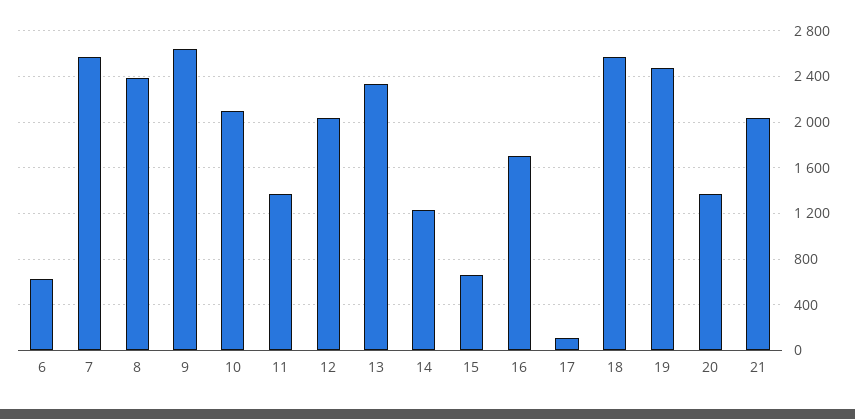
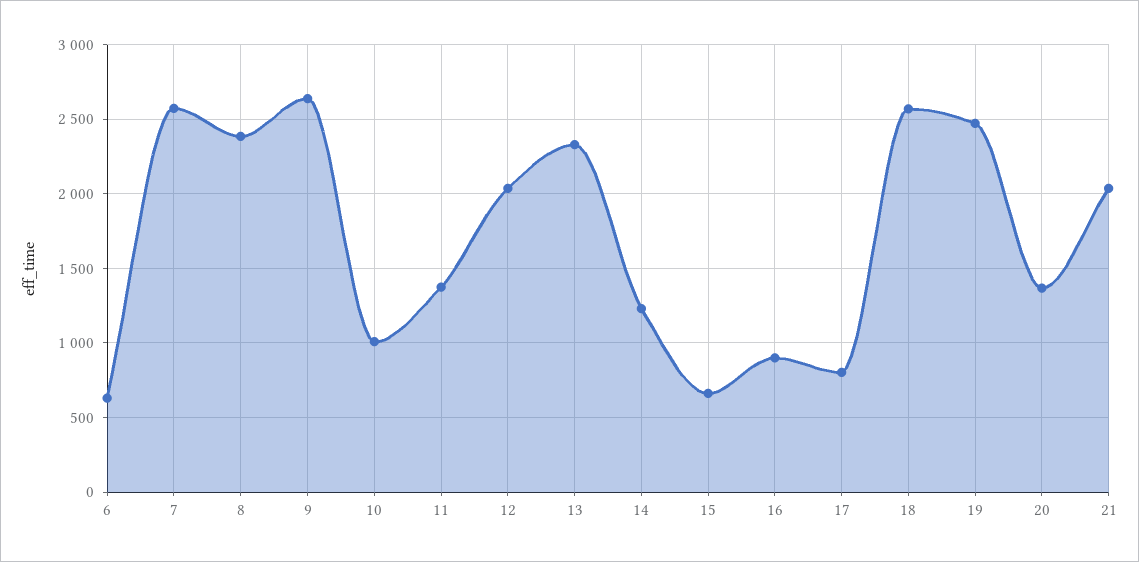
10: 2100 -> 1000
16: 1700 -> 900
17: 100 -> 800

